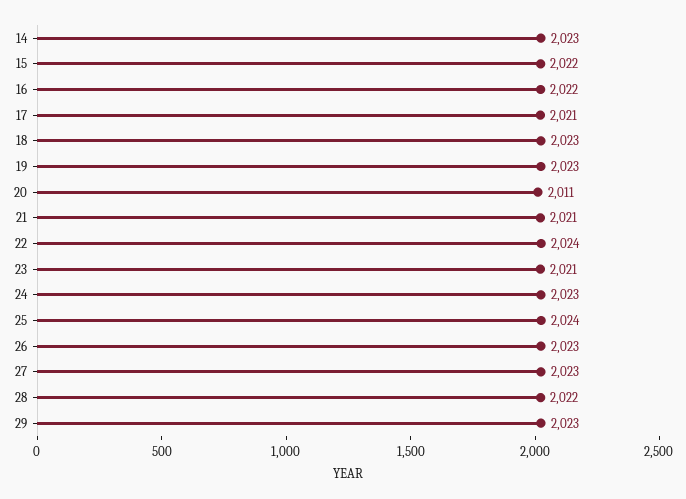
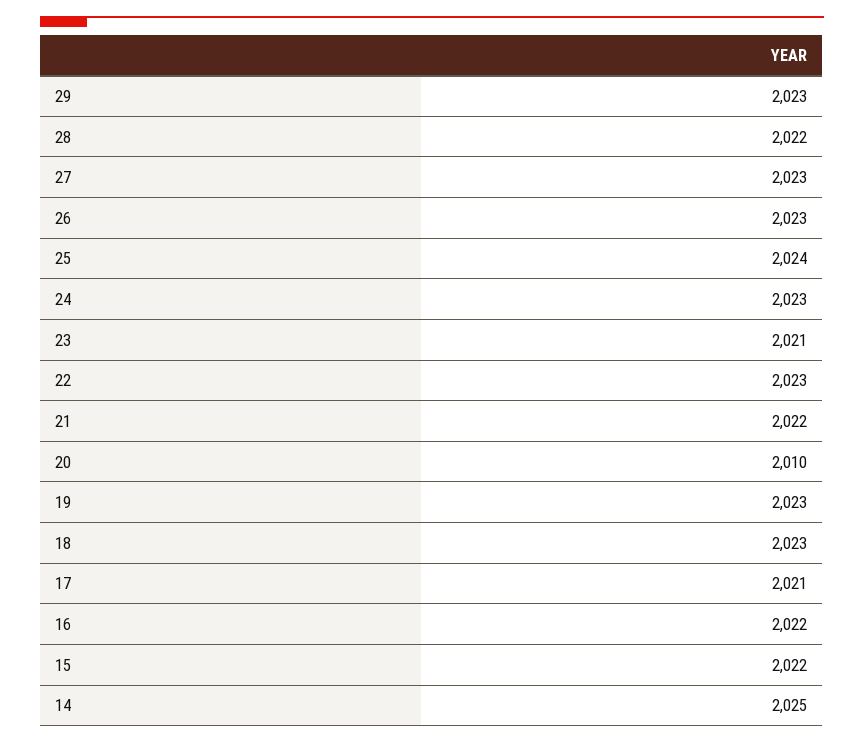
14: 2023 -> 2025
20: 2011 -> 2010
21: 2021 -> 2022
22: 2024 -> 2023

